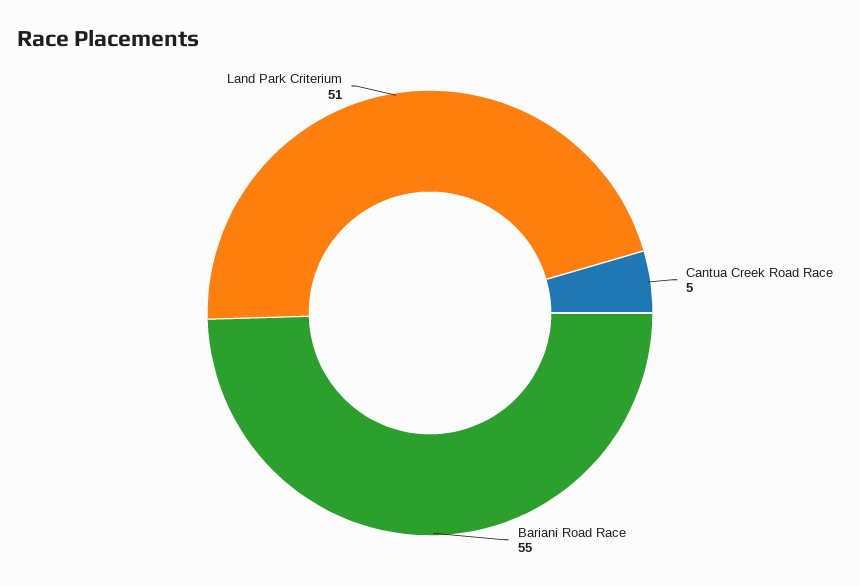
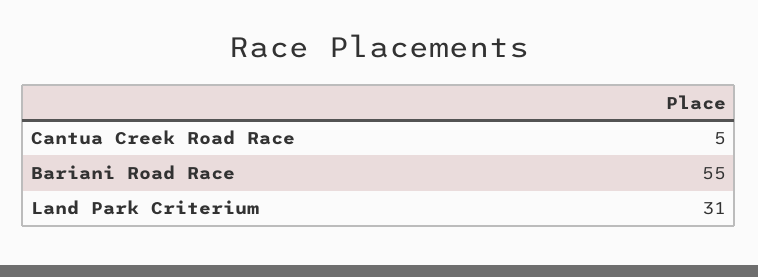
Land Park Criterium: 51 -> 31

